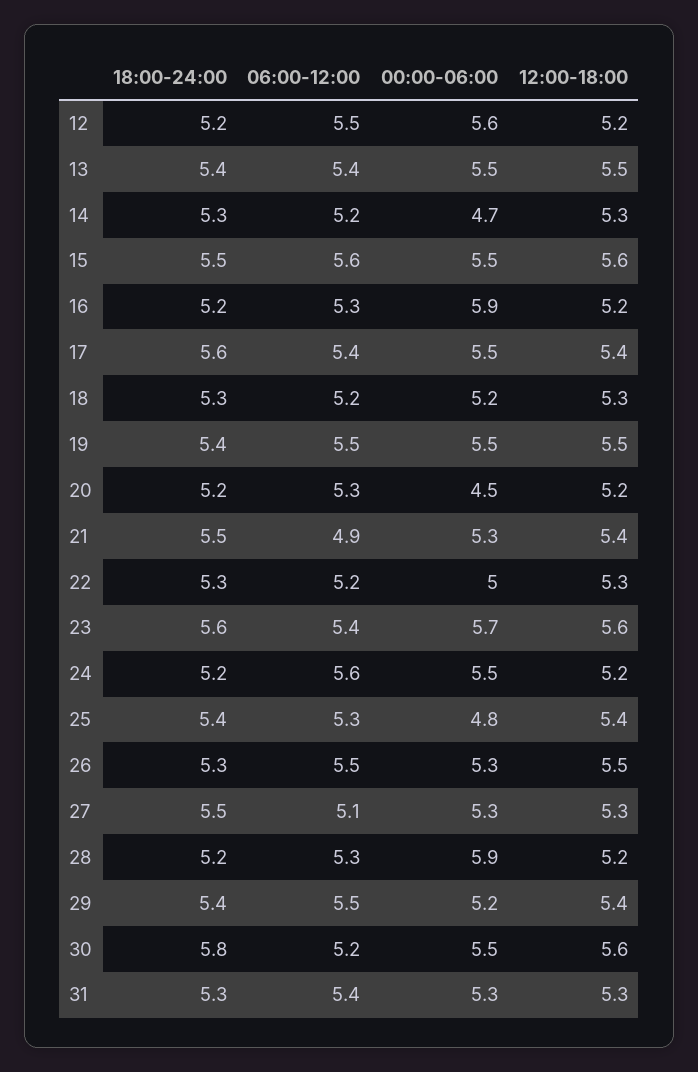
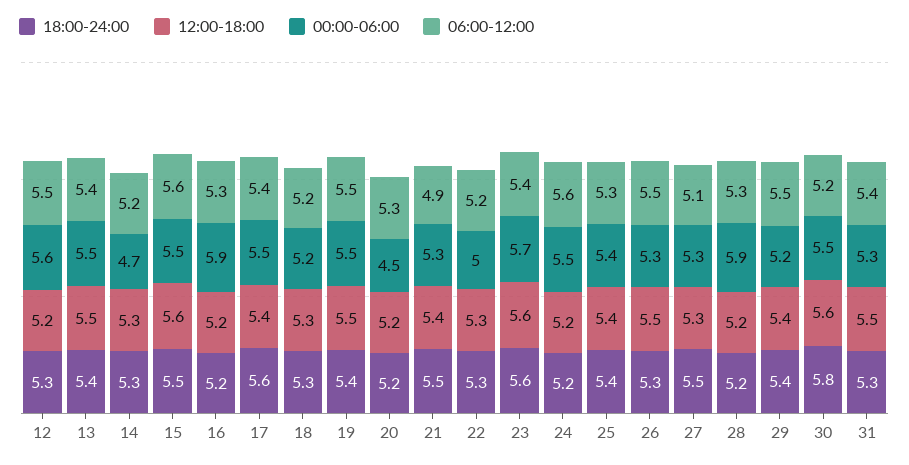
18:00-24:00, 12: 5.2 -> 5.3
00:00-06:00, 25: 4.8 -> 5.4
12:00-18:00, 31: 5.3 -> 5.5

